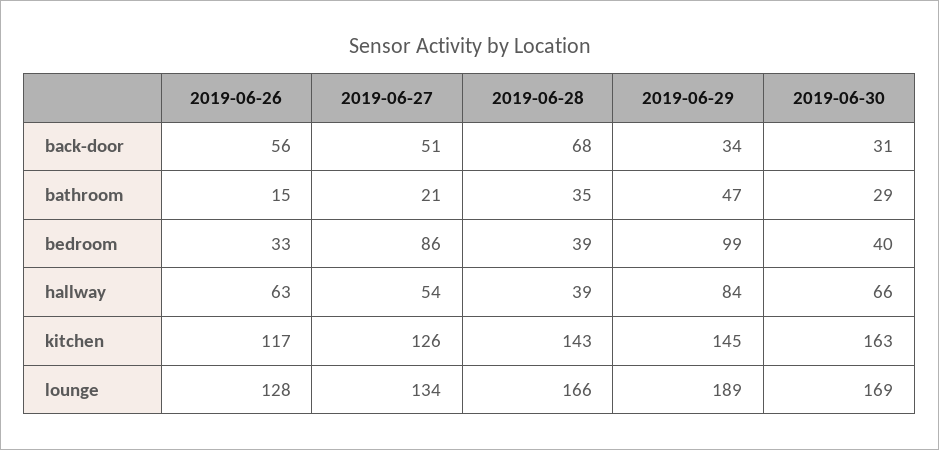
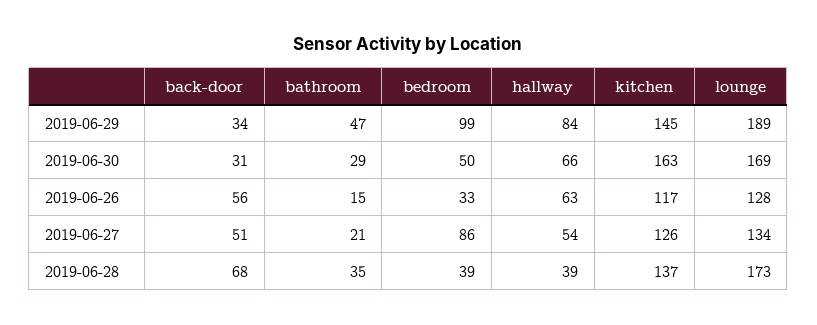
2019-06-30, bedroom: 40 -> 50
2019-06-28, kitchen: 143 -> 137
2019-06-28, lounge: 166 -> 173

